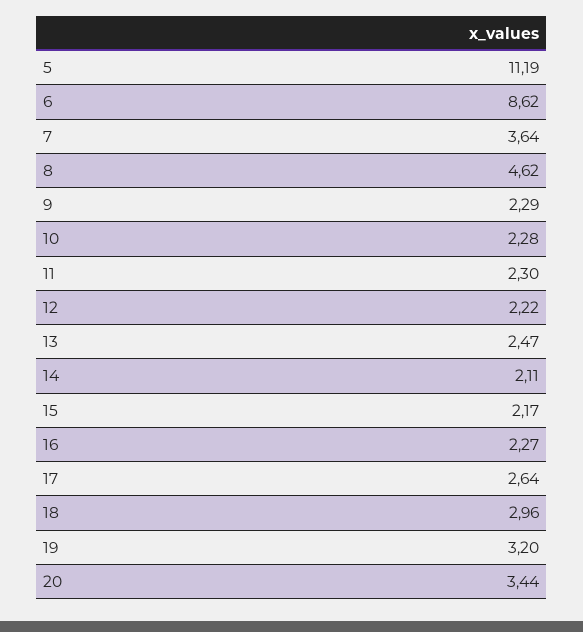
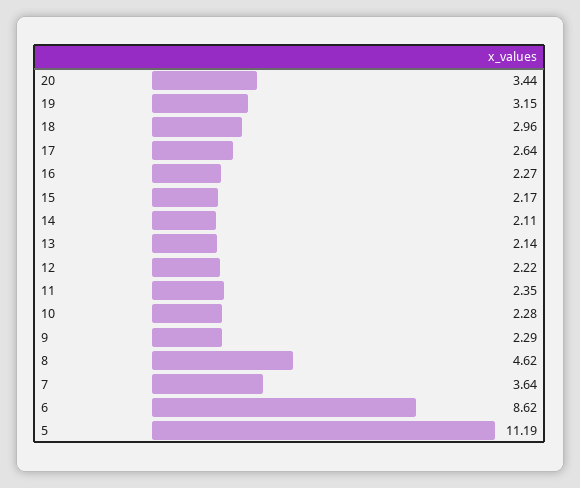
11: 2.3 -> 2.35
13: 2.47 -> 2.14
19: 3.2 -> 3.15

